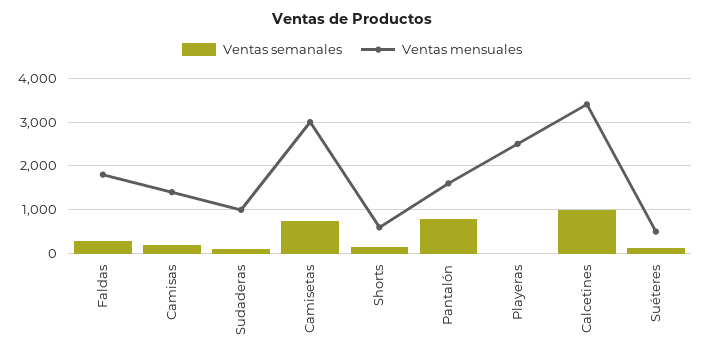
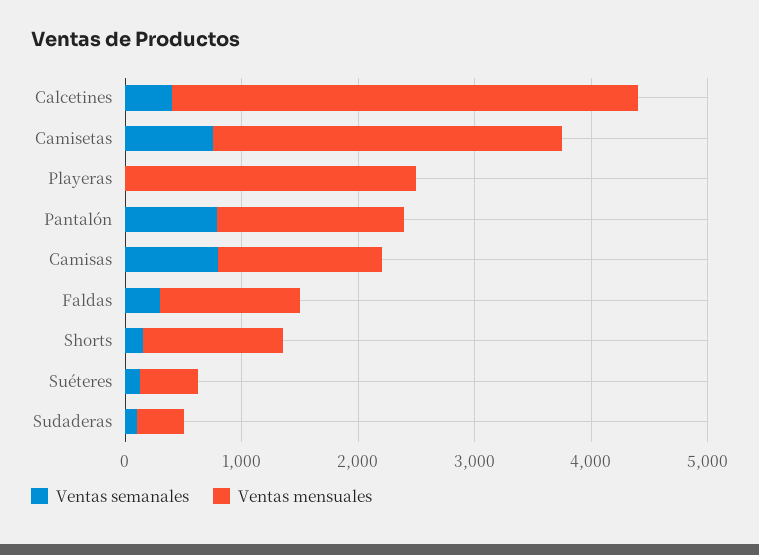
Ventas mensuales, Faldas: 1800 -> 1200
Ventas semanales, Camisas: 200 -> 800
Ventas mensuales, Sudaderas: 1000 -> 400
Ventas mensuales, Shorts: 600 -> 1200
Ventas semanales, Calcetines: 1000 -> 400
Ventas mensuales, Calcetines: 3400 -> 4000

